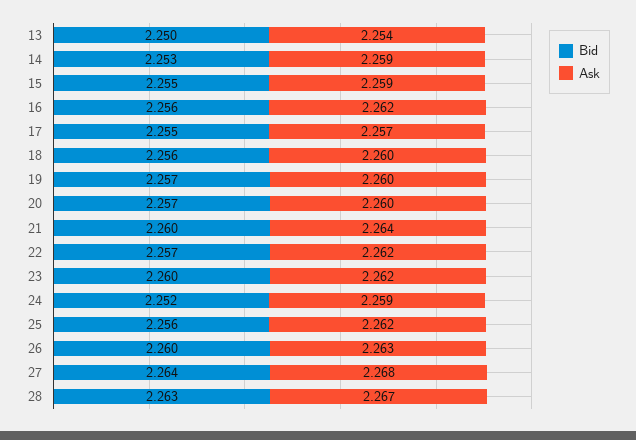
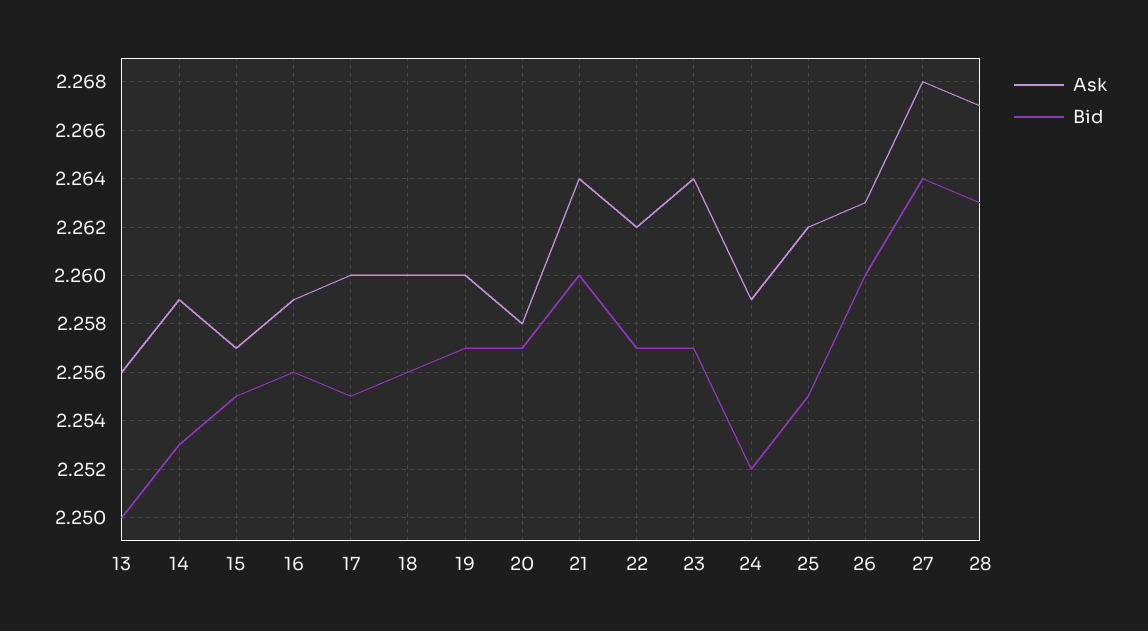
Ask, 13: 2.254 -> 2.256
Ask, 15: 2.259 -> 2.257
Ask, 16: 2.262 -> 2.259
Ask, 17: 2.257 -> 2.26
Ask, 20: 2.26 -> 2.258
Bid, 23: 2.26 -> 2.257
Ask, 23: 2.262 -> 2.264
Bid, 25: 2.256 -> 2.255

